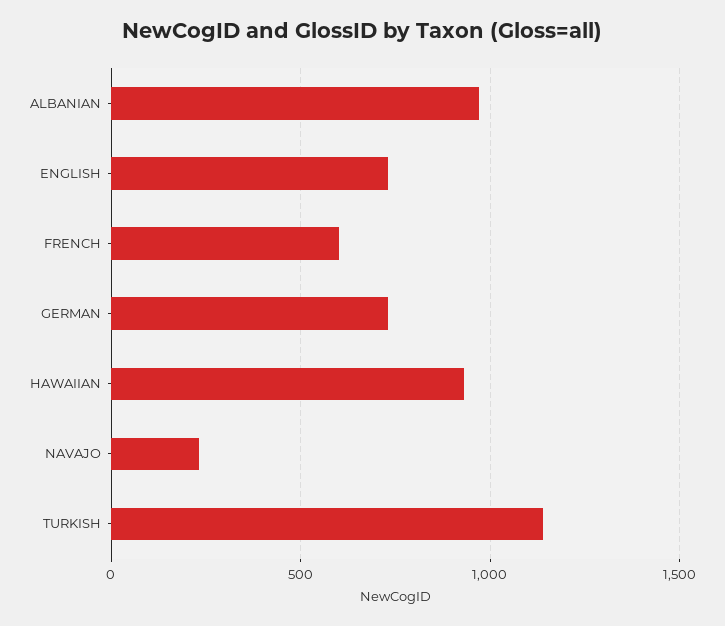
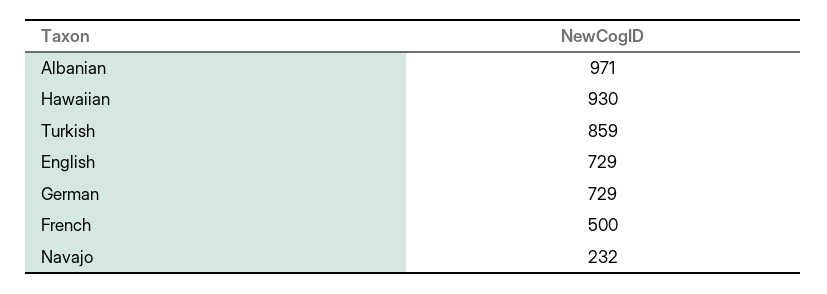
FRENCH: 600 -> 500
TURKISH: 1150 -> 859

